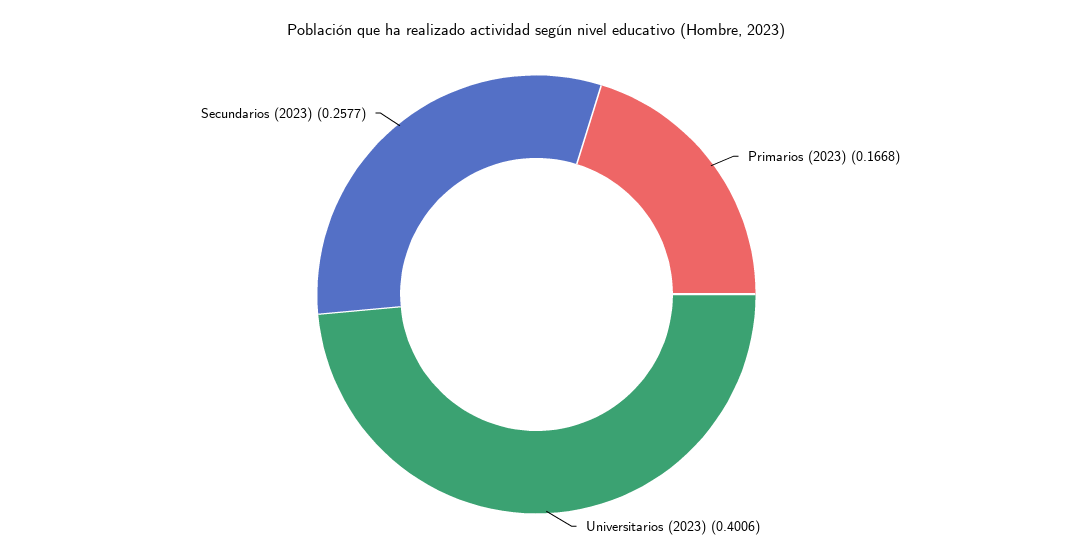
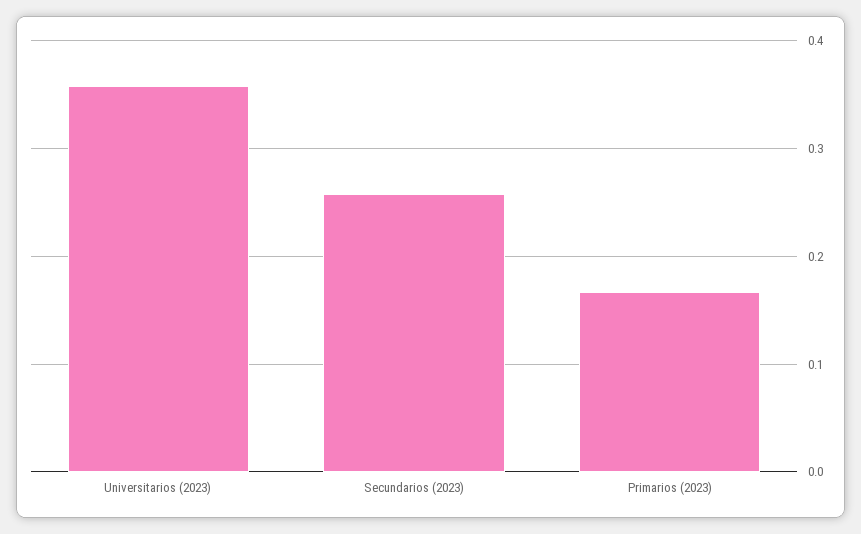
Universitarios (2023): 0.4006 -> 0.36

